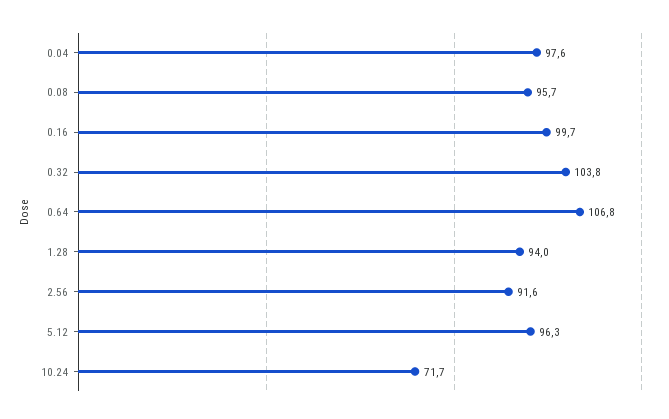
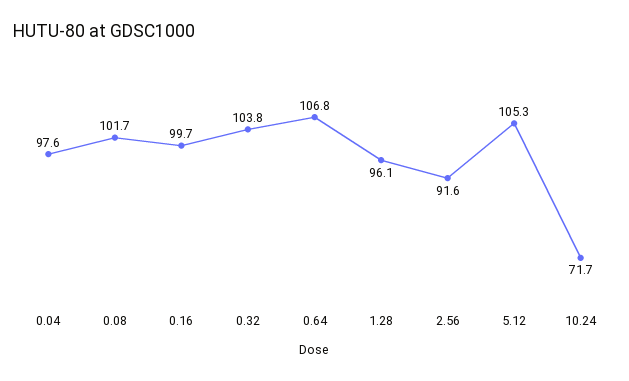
0.08: 95.7 -> 101.7
1.28: 94 -> 96.1
5.12: 96.3 -> 105.3

